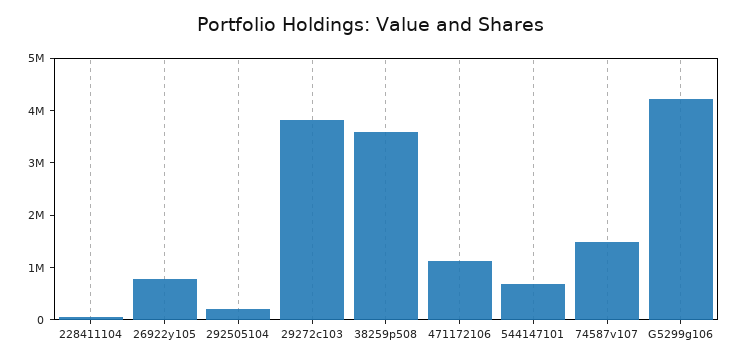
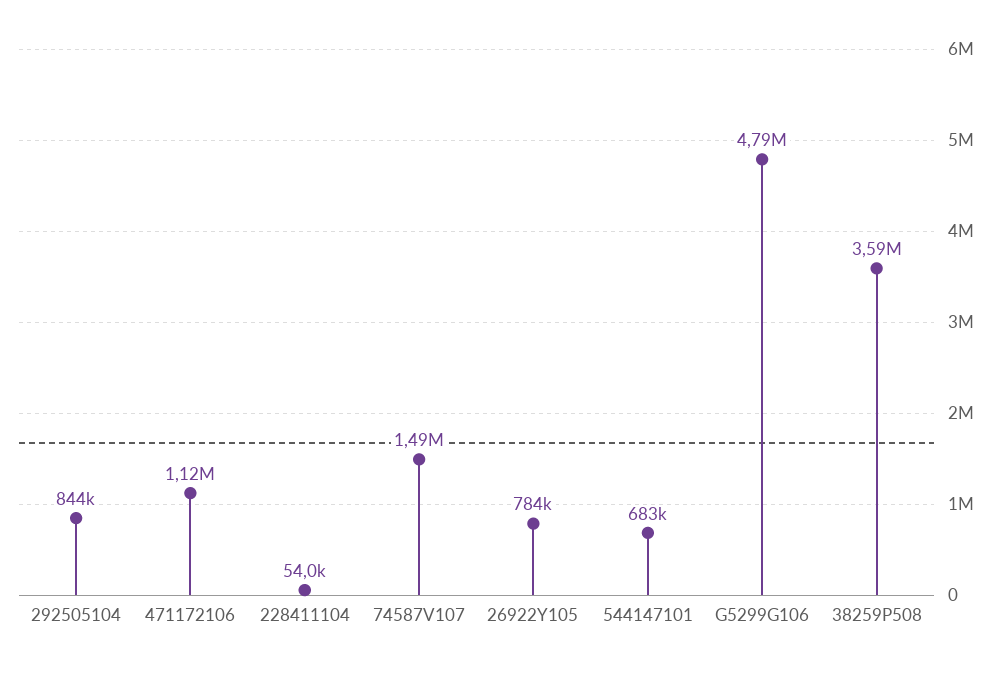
292505104: 200000 -> 844000
29272c103: 3800000 -> none
G5299g106: 4200000 -> 4790000

